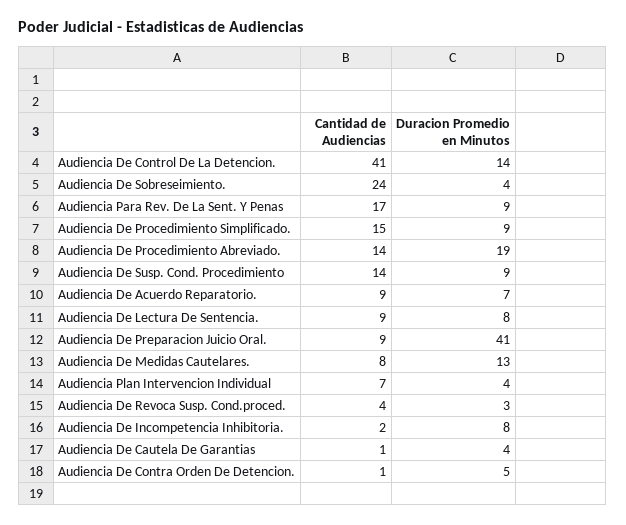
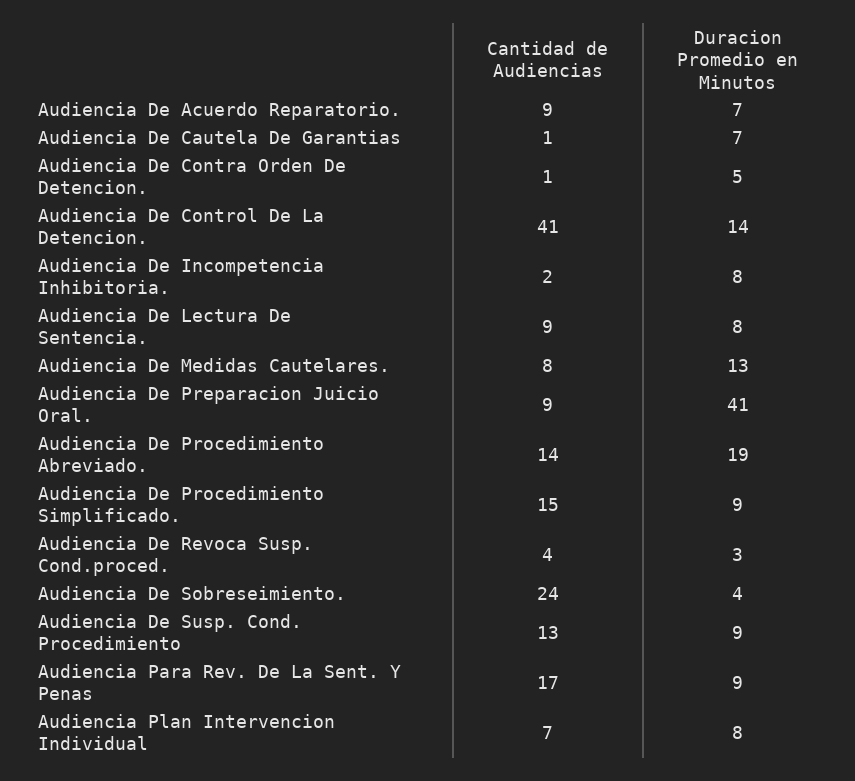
Cantidad de Audiencias, Audiencia De Susp. Cond. Procedimiento: 14 -> 13
Duracion Promedio en Minutos, Audiencia Plan Intervencion Individual: 4 -> 8
Duracion Promedio en Minutos, Audiencia De Cautela De Garantias: 4 -> 7

